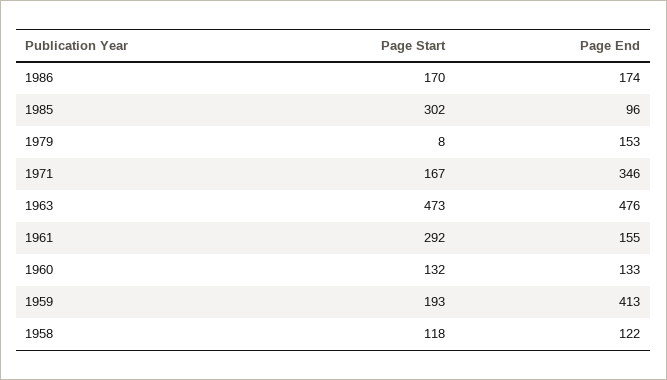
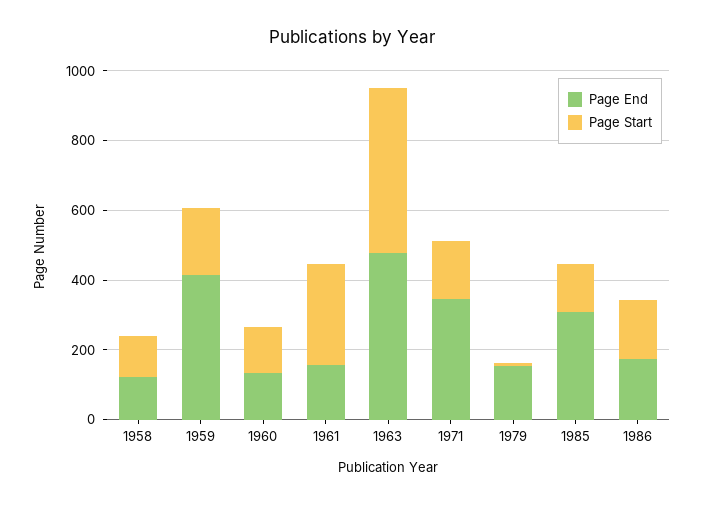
Page Start, 1985: 302 -> 150
Page End, 1985: 96 -> 300

